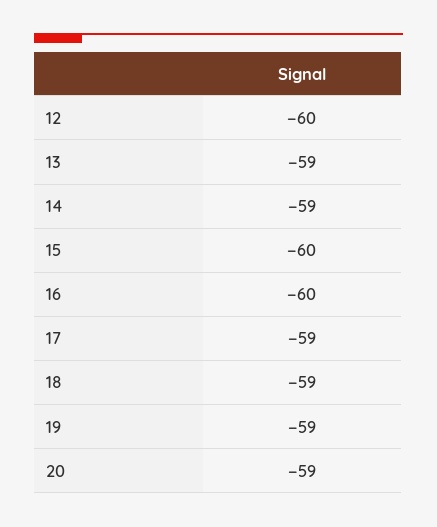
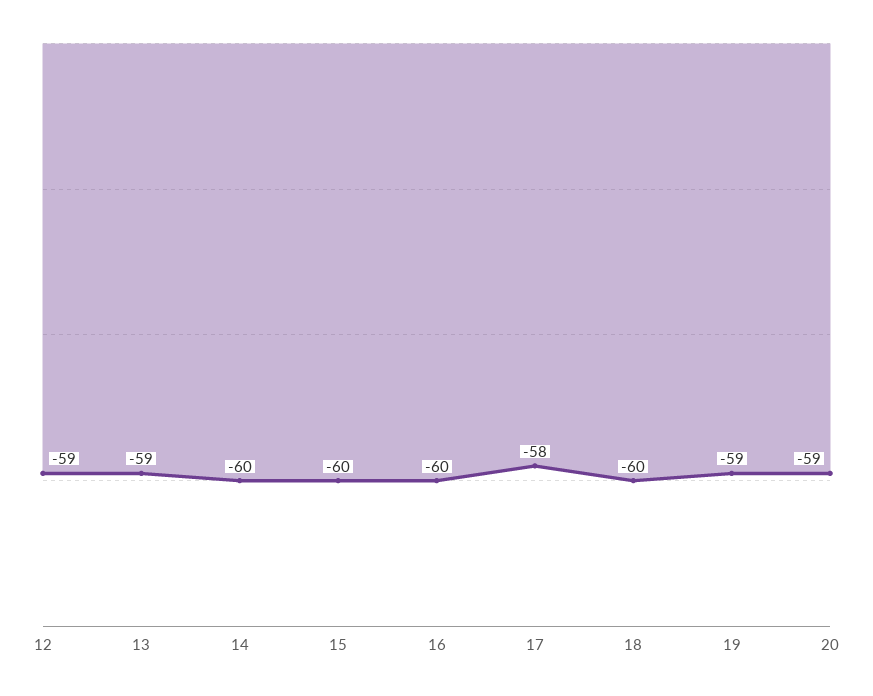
12: -60 -> -59
14: -59 -> -60
17: -59 -> -58
18: -59 -> -60

